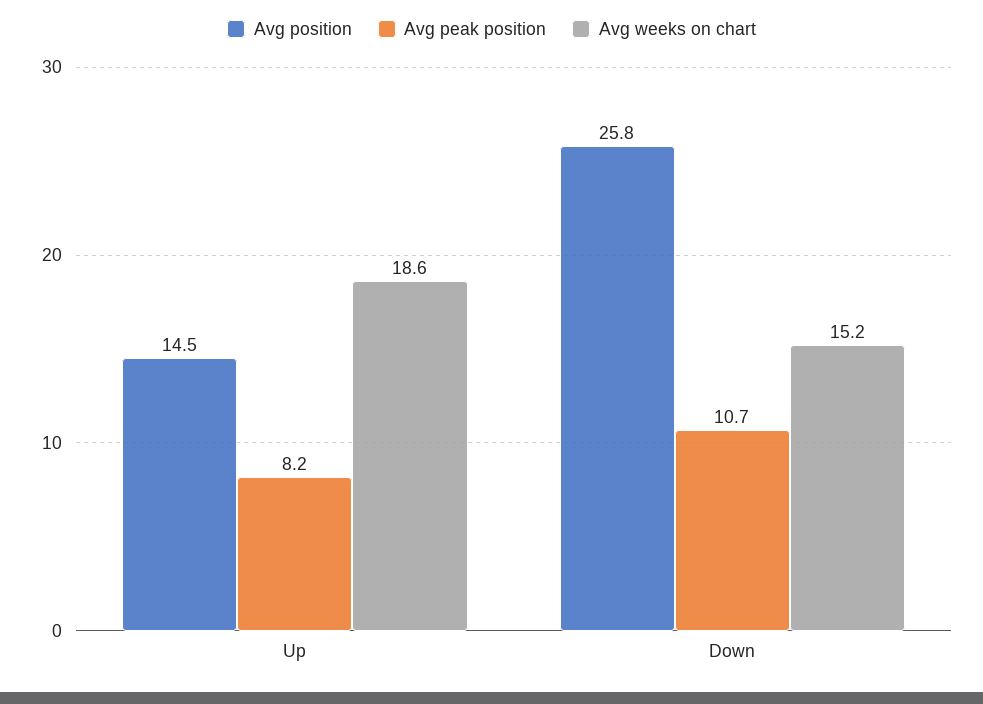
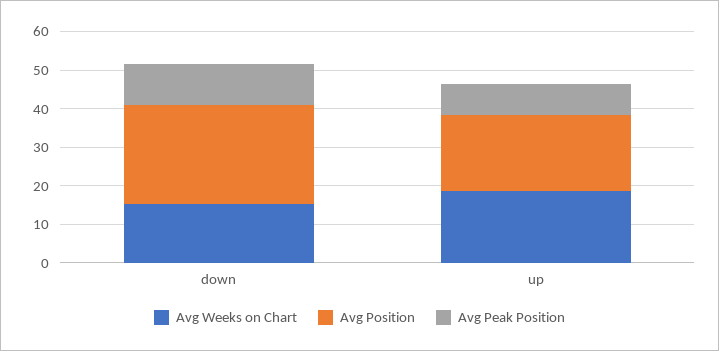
Avg position, Up: 14.5 -> 20

